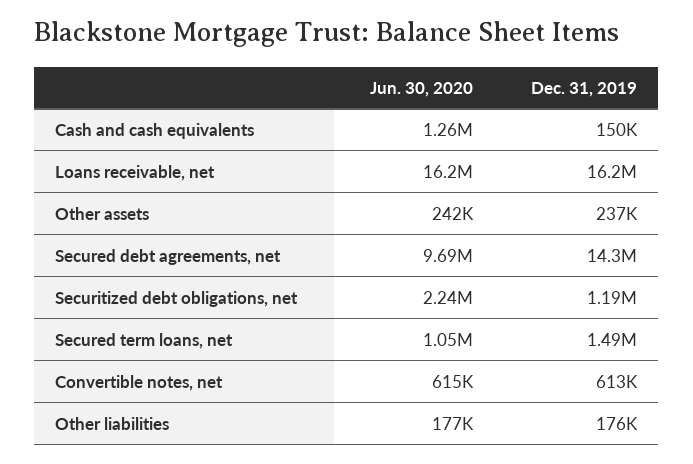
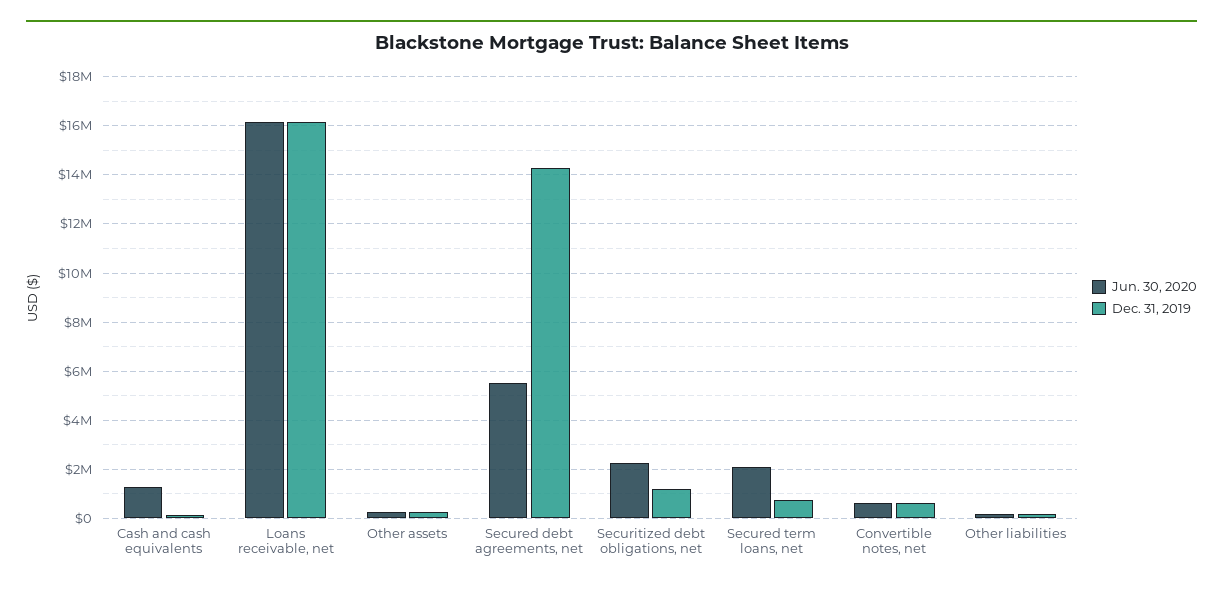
Jun. 30, 2020, Secured debt agreements, net: 9690000 -> 5500000
Jun. 30, 2020, Secured term loans, net: 1050000 -> 2000000
Dec. 31, 2019, Secured term loans, net: 1490000 -> 750000

